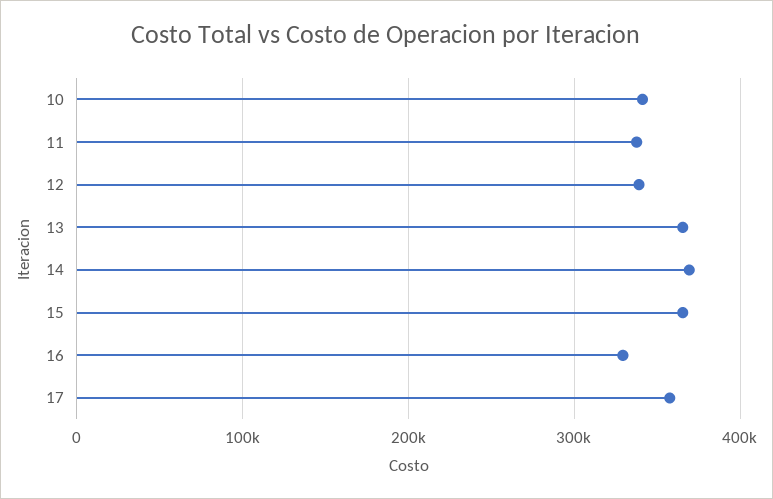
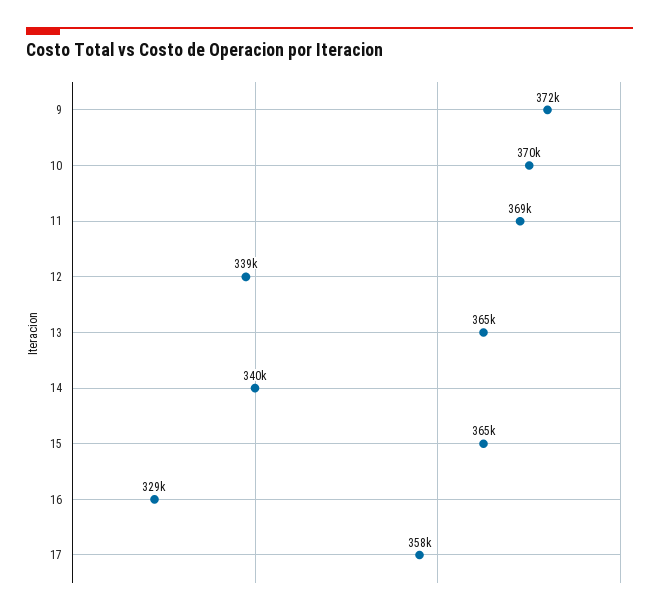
10: 340000 -> 370000
11: 340000 -> 369000
14: 370000 -> 340000
9: none -> 372000

